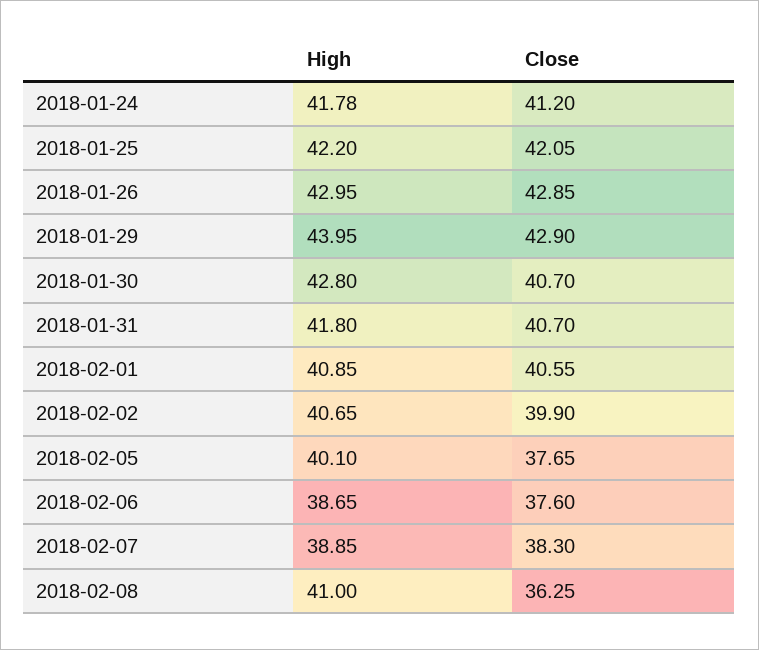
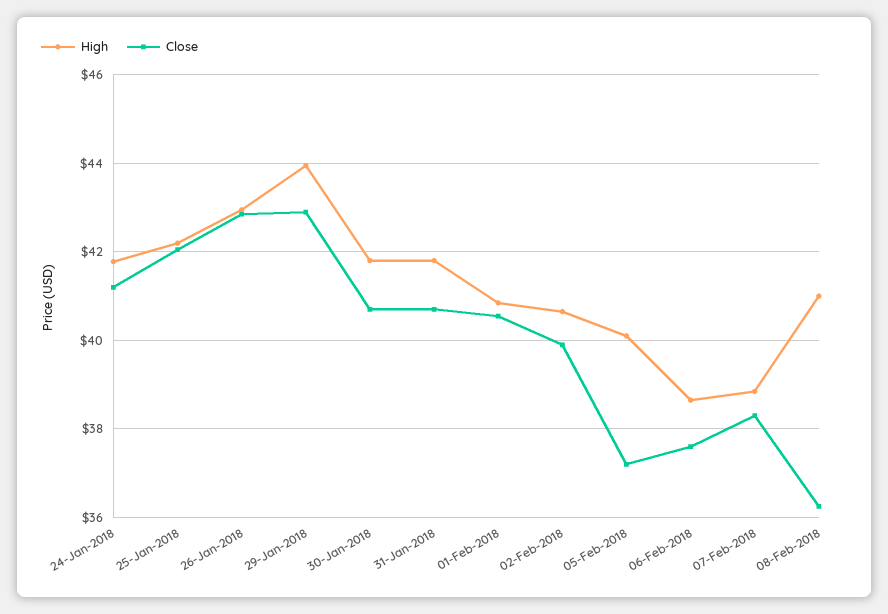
High, 2018-01-30: 42.8 -> 41.8
Close, 2018-02-05: 37.65 -> 37.2

